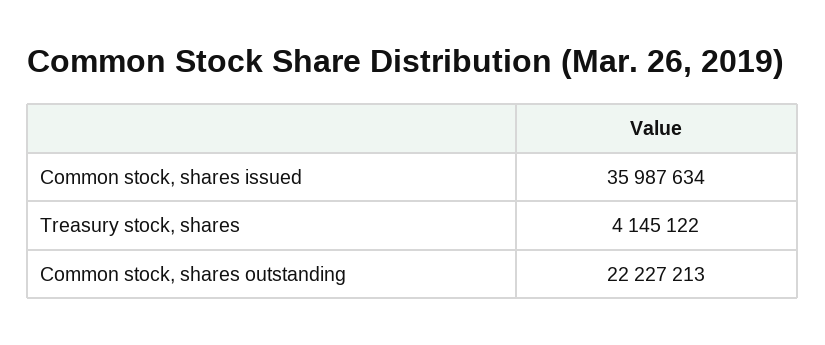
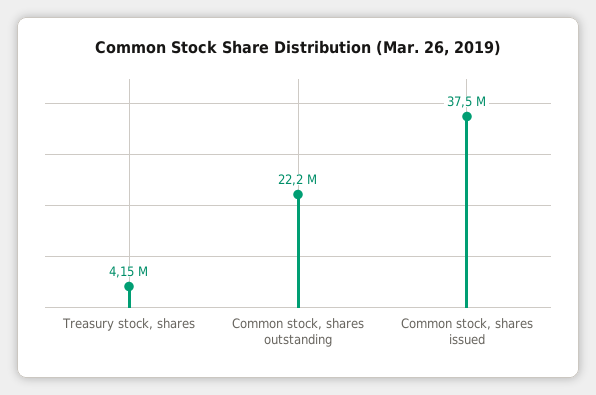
Common stock, shares issued: 35987634 -> 37500000

